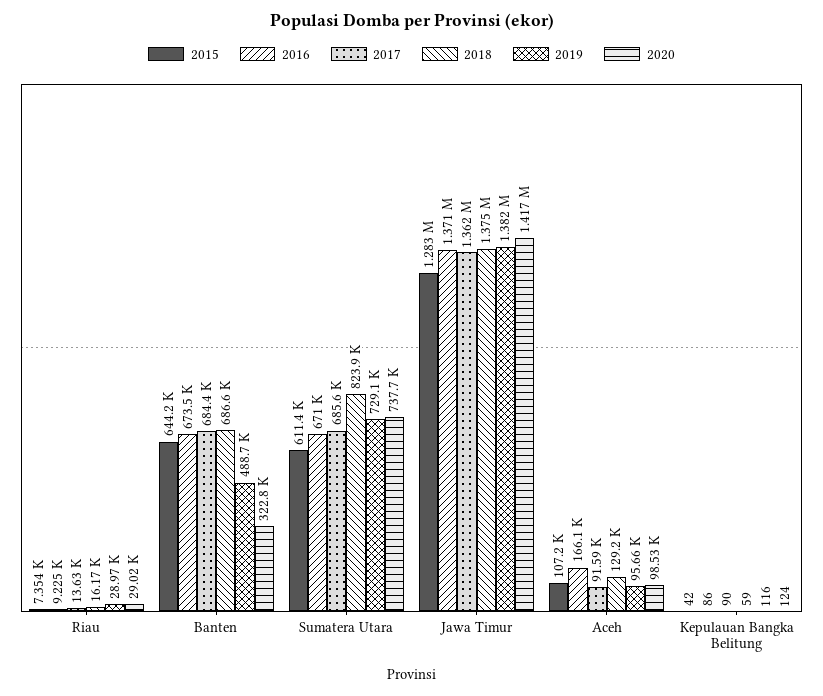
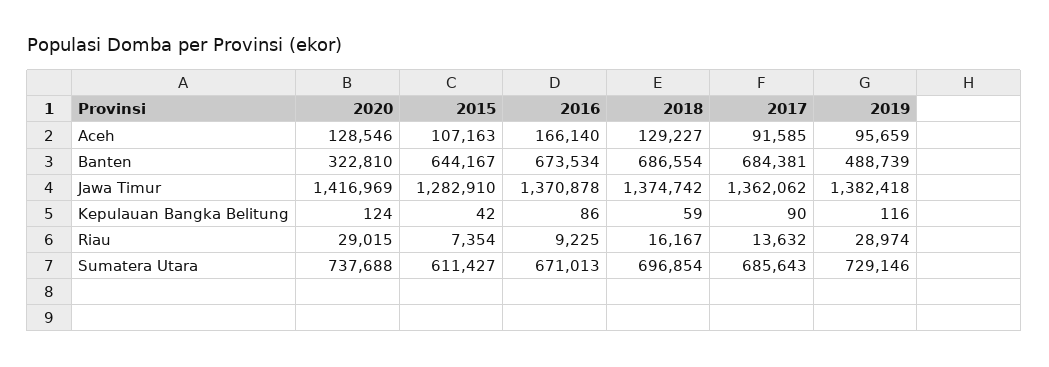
2018, Sumatera Utara: 823900 -> 696854
2020, Aceh: 98530 -> 128546

